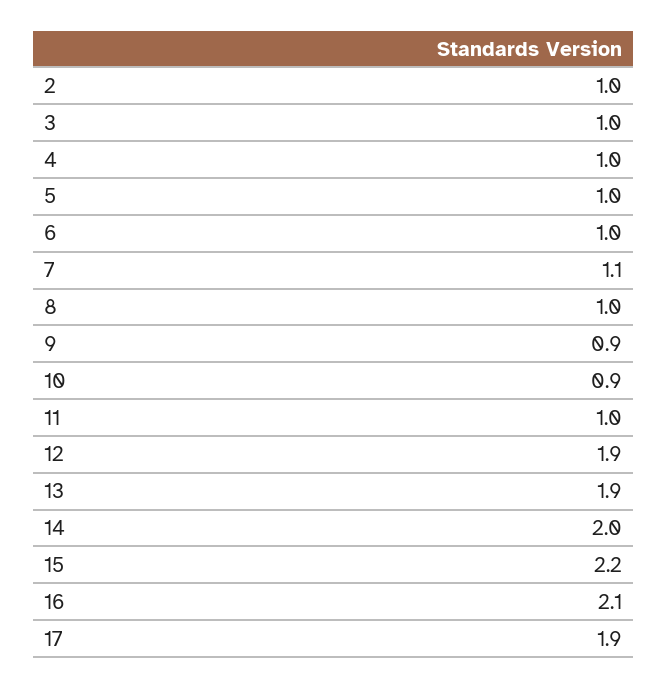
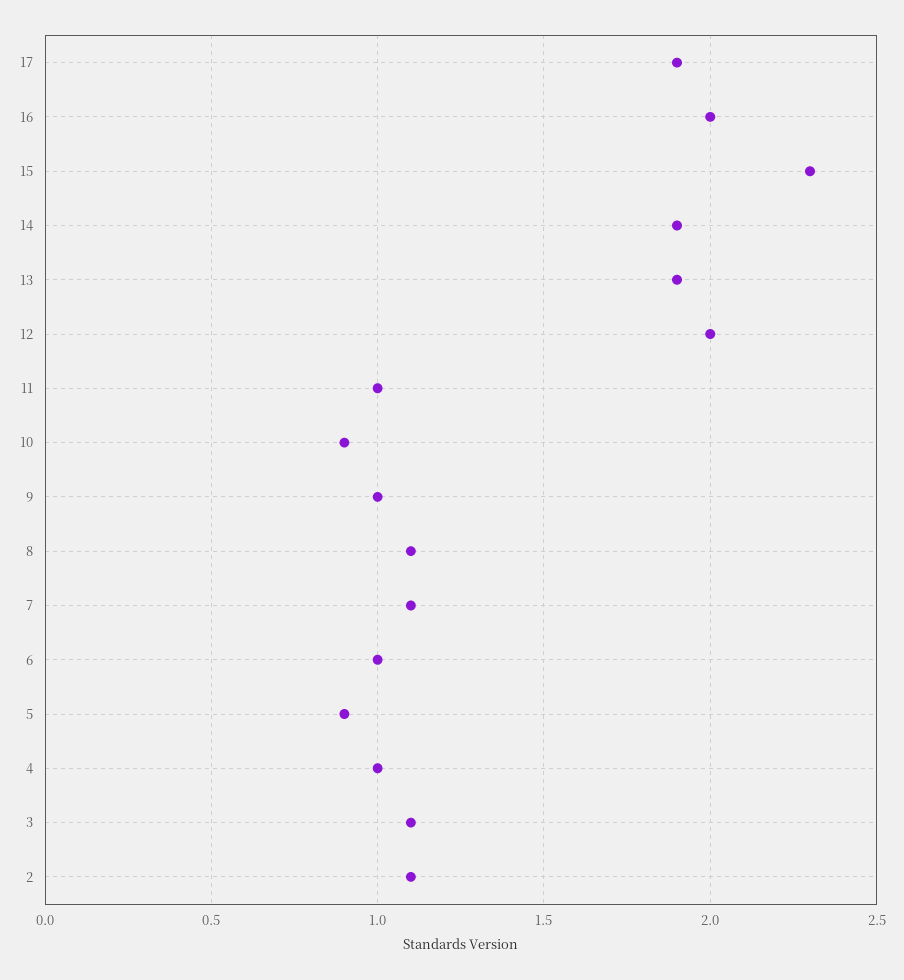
2: 1 -> 1.1
3: 1 -> 1.1
5: 1 -> 0.9
8: 1 -> 1.1
9: 0.9 -> 1
12: 1.9 -> 2
14: 2 -> 1.9
15: 2.2 -> 2.3
16: 2.1 -> 2

